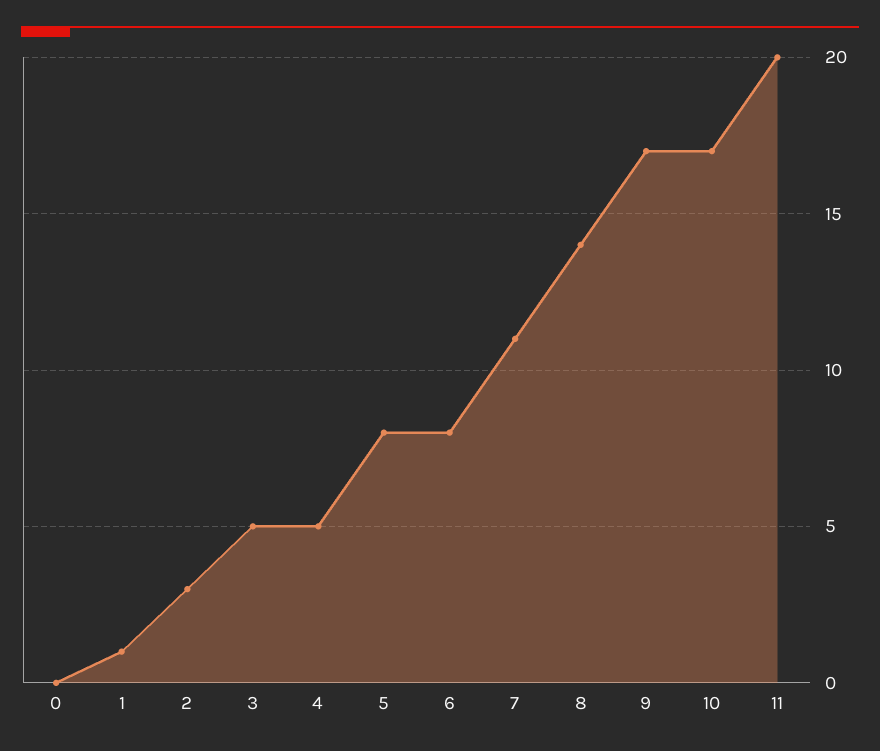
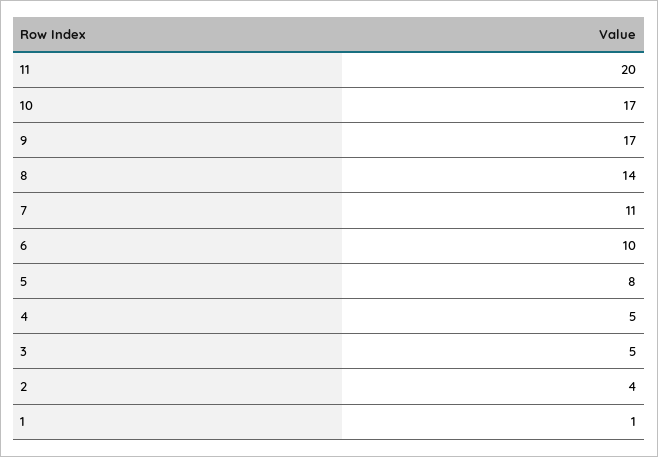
0: 0 -> none
2: 3 -> 4
6: 8 -> 10

